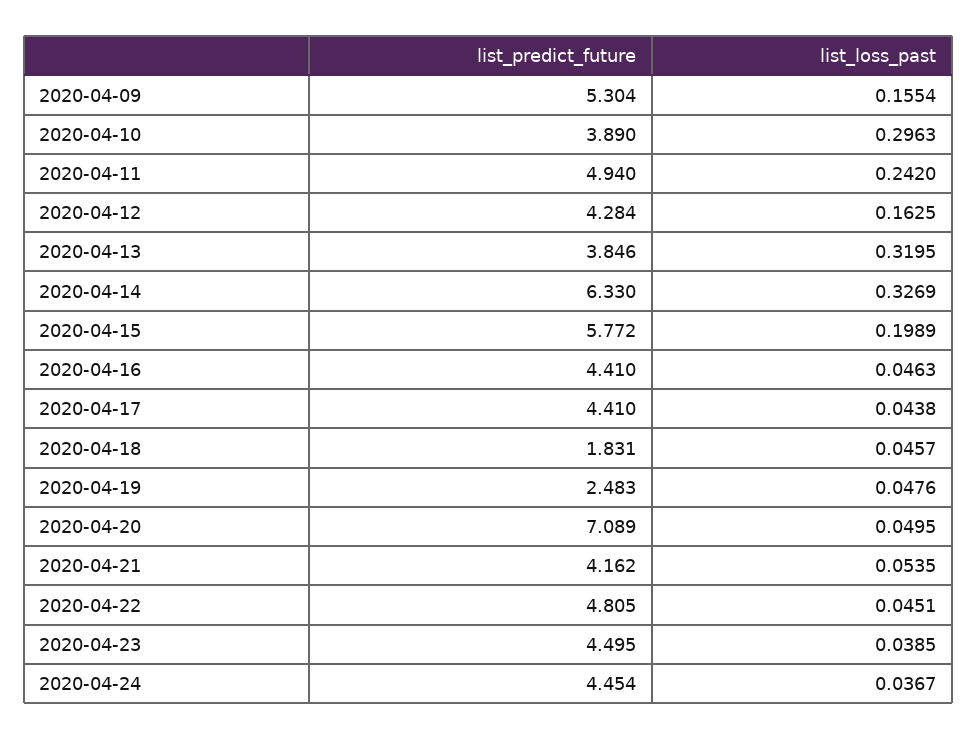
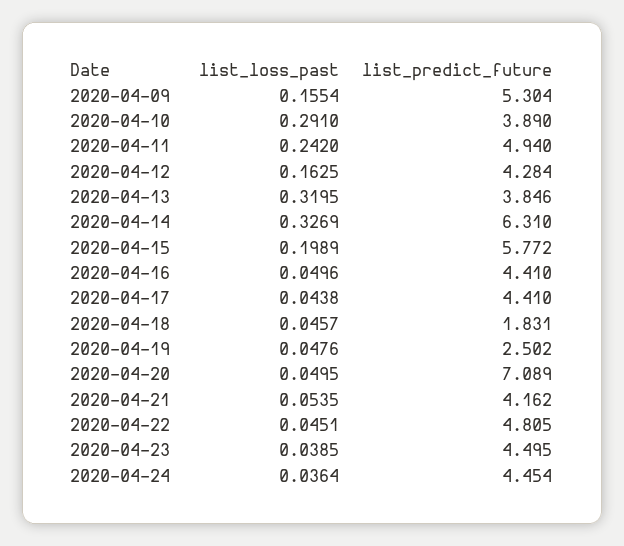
list_loss_past, 2020-04-10: 0.2963 -> 0.291
list_predict_future, 2020-04-14: 6.33 -> 6.31
list_loss_past, 2020-04-16: 0.0463 -> 0.0496
list_predict_future, 2020-04-19: 2.483 -> 2.502
list_loss_past, 2020-04-24: 0.0367 -> 0.0364

